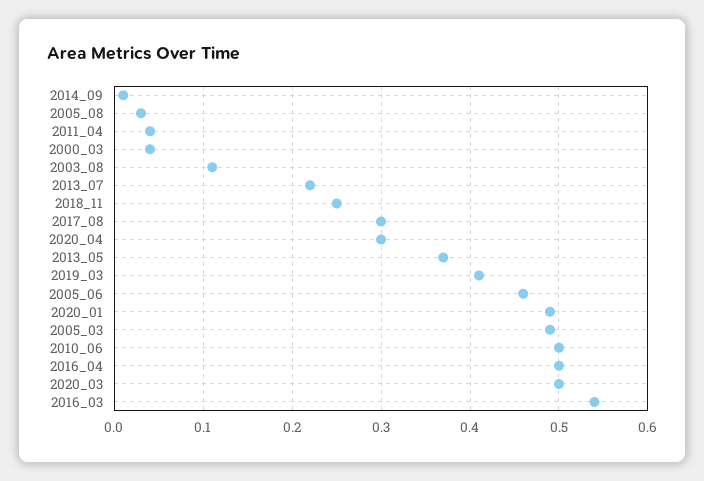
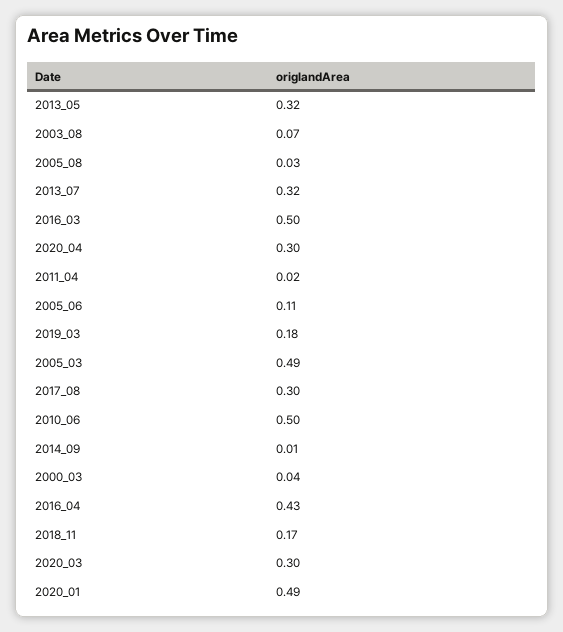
2011_04: 0.04 -> 0.02
2003_08: 0.11 -> 0.07
2013_07: 0.22 -> 0.32
2018_11: 0.25 -> 0.17
2013_05: 0.37 -> 0.32
2019_03: 0.41 -> 0.18
2005_06: 0.46 -> 0.11
2016_04: 0.5 -> 0.43
2020_03: 0.5 -> 0.3
2016_03: 0.54 -> 0.5

